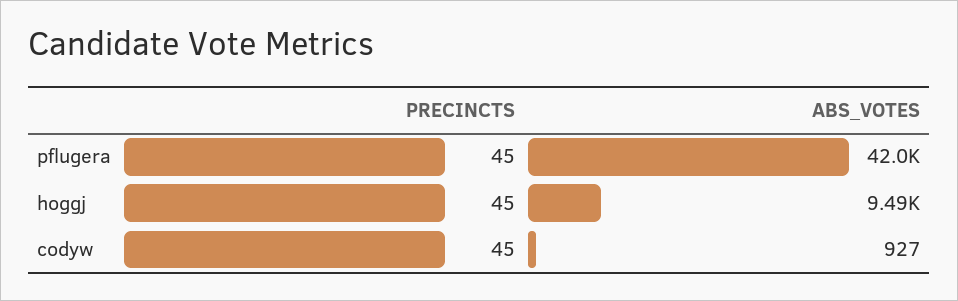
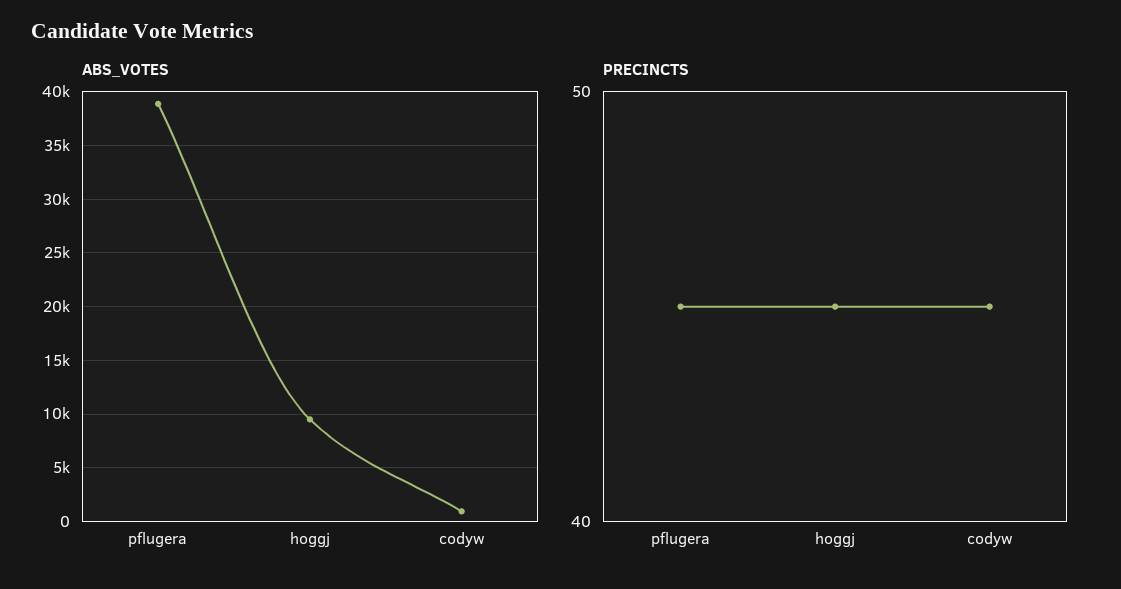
ABS_VOTES, pflugera: 42000 -> 39000

